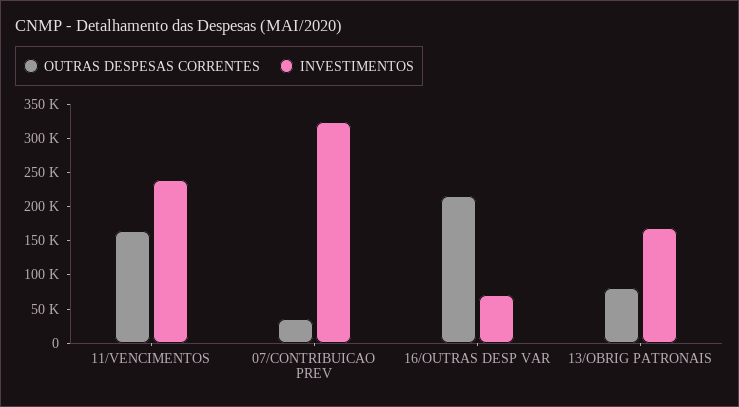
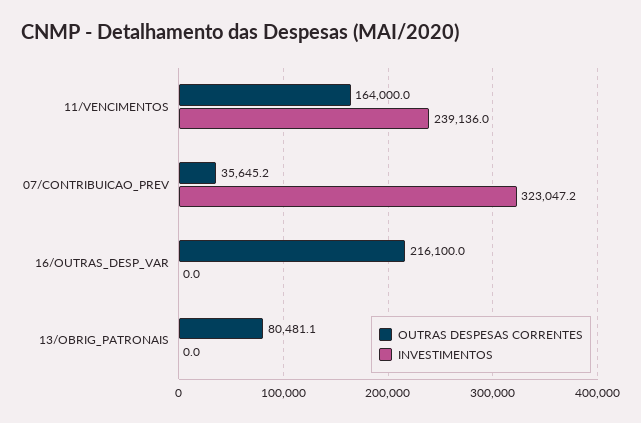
INVESTIMENTOS, 16/OUTRAS DESP VAR: 75000 -> 0
INVESTIMENTOS, 13/OBRIG PATRONAIS: 175000 -> 0

